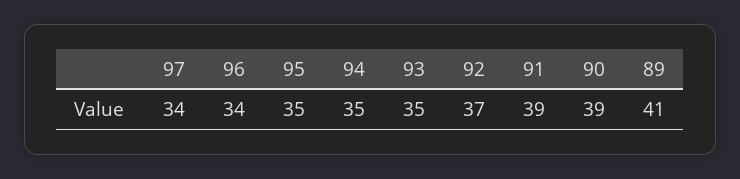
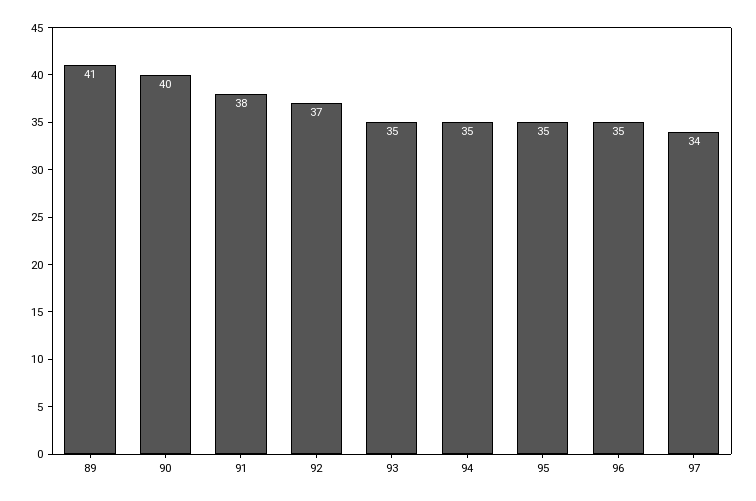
96: 34 -> 35
91: 39 -> 38
90: 39 -> 40

